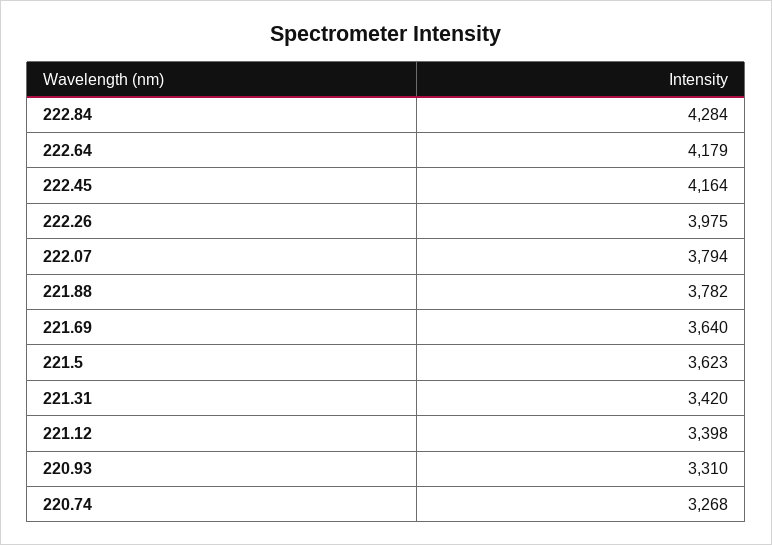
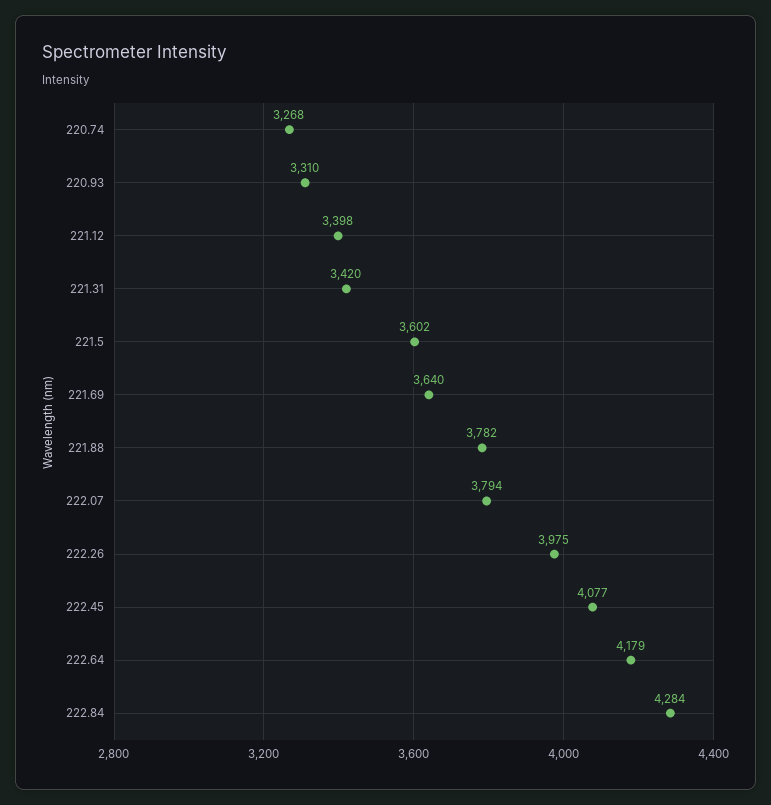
222.45: 4164 -> 4077
221.5: 3623 -> 3602

